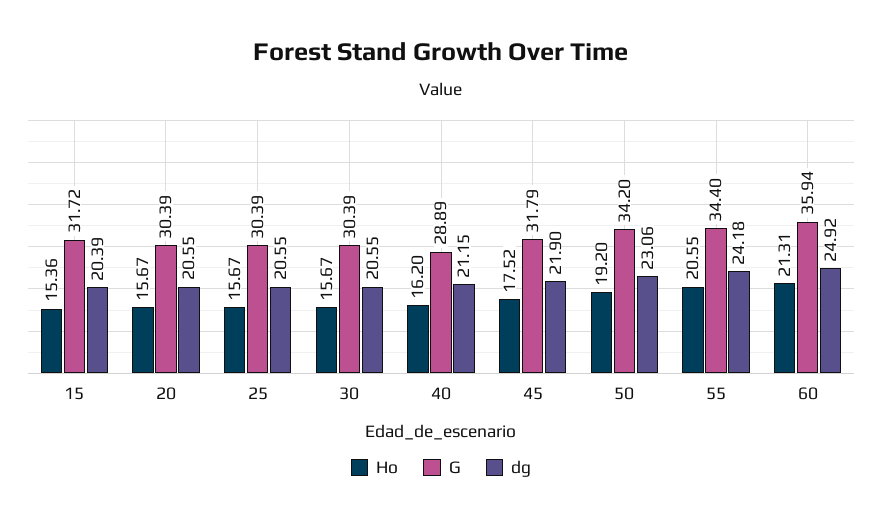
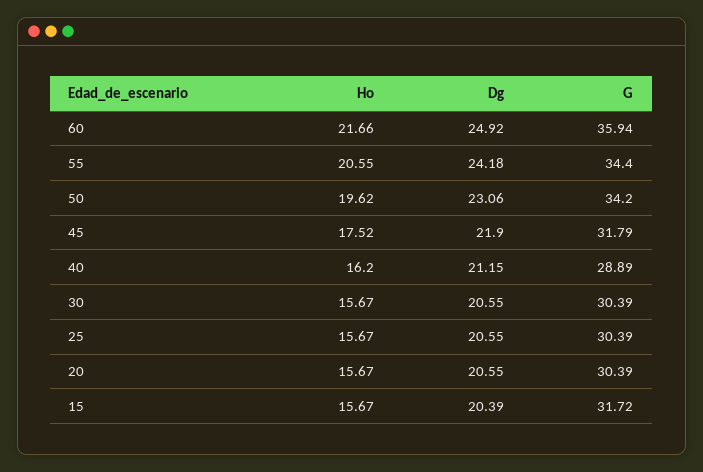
Ho, 15: 15.36 -> 15.67
Ho, 50: 19.2 -> 19.62
Ho, 60: 21.31 -> 21.66

